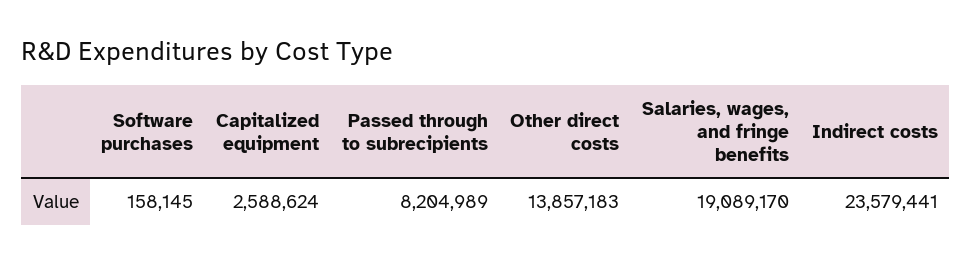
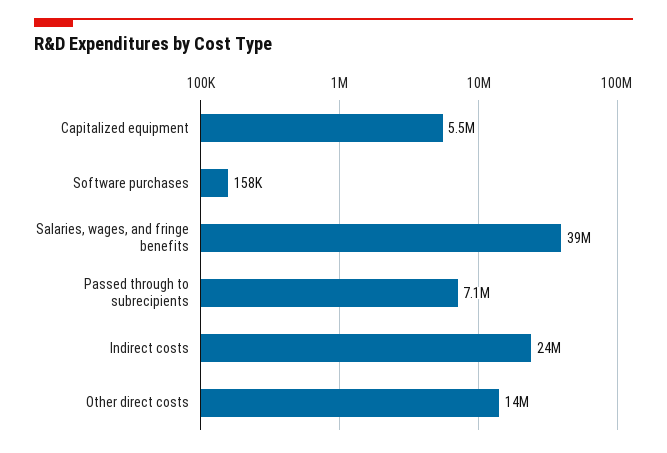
Capitalized equipment: 2588624 -> 5500000
Passed through to subrecipients: 8204989 -> 7100000
Salaries, wages, and fringe benefits: 19089170 -> 39000000

